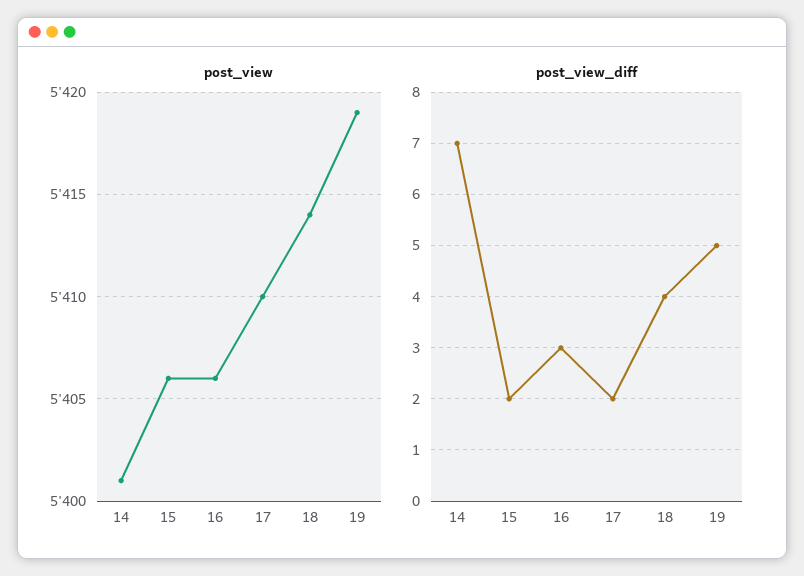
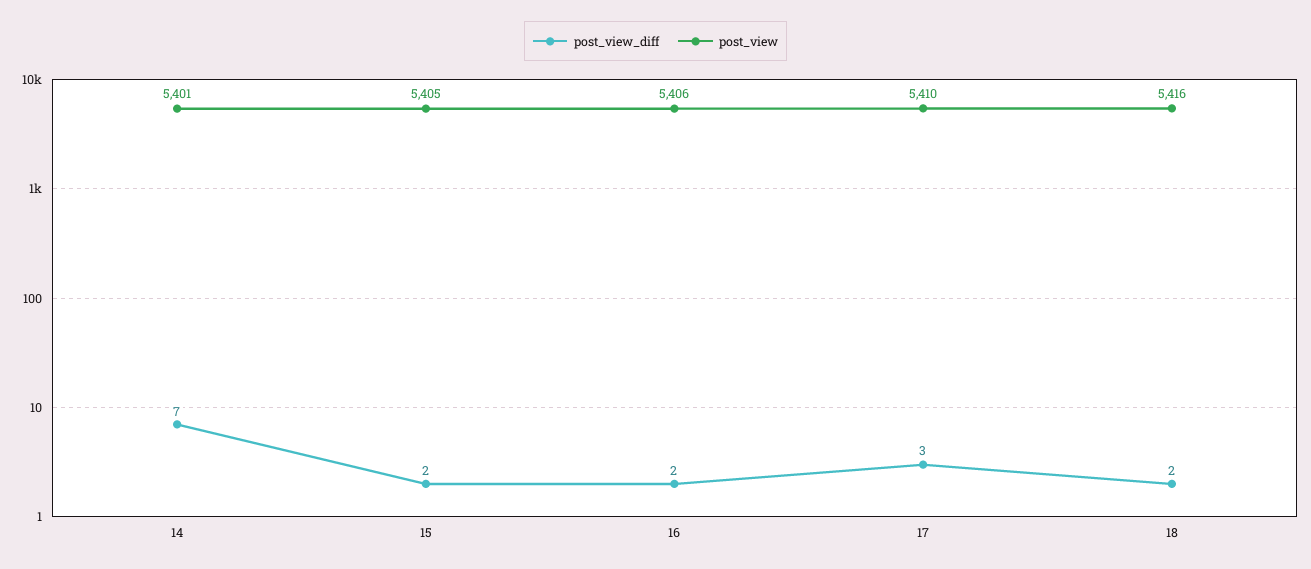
post_view, 15: 5406 -> 5405
post_view, 18: 5414 -> 5416
post_view, 19: 5419 -> none
post_view_diff, 16: 3 -> 2
post_view_diff, 17: 2 -> 3
post_view_diff, 18: 4 -> 2
post_view_diff, 19: 5 -> none

